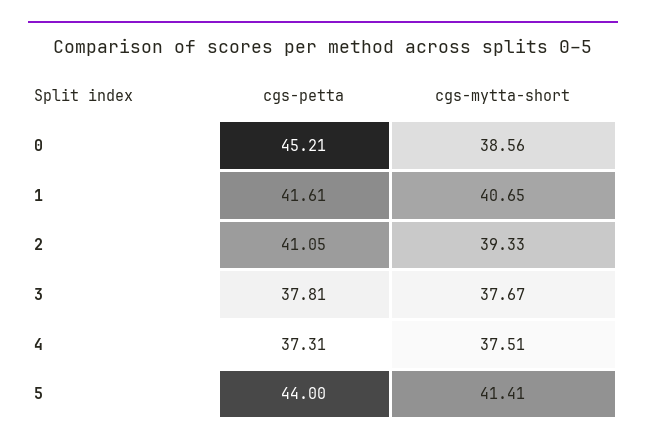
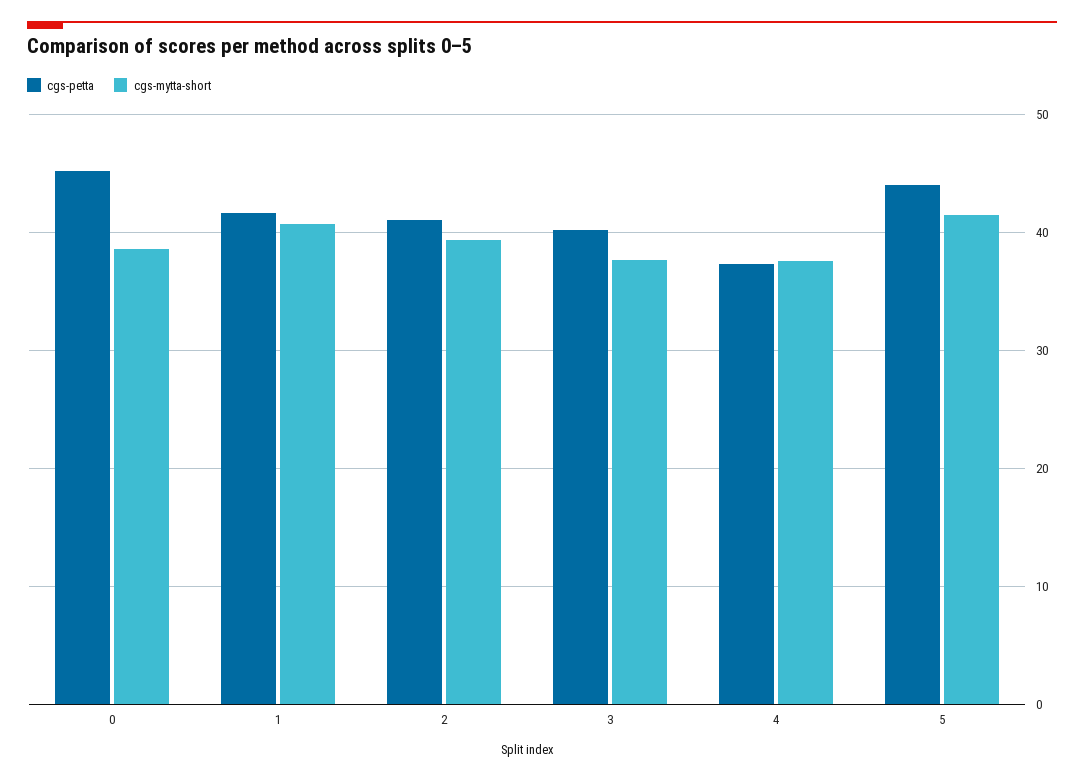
cgs-petta, 3: 37.81 -> 40

